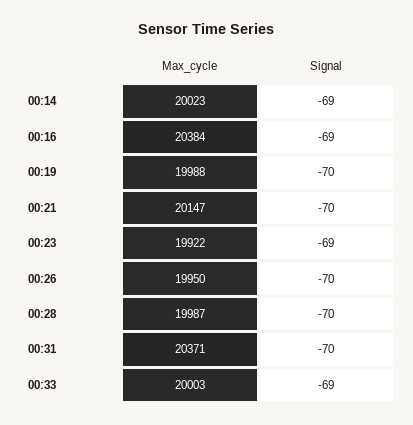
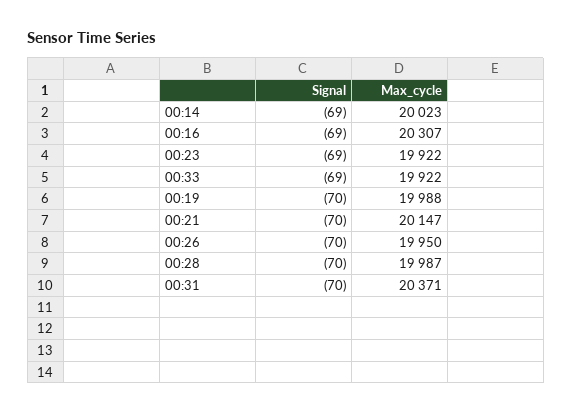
Max_cycle, 00:16: 20384 -> 20307
Max_cycle, 00:33: 20003 -> 19922

